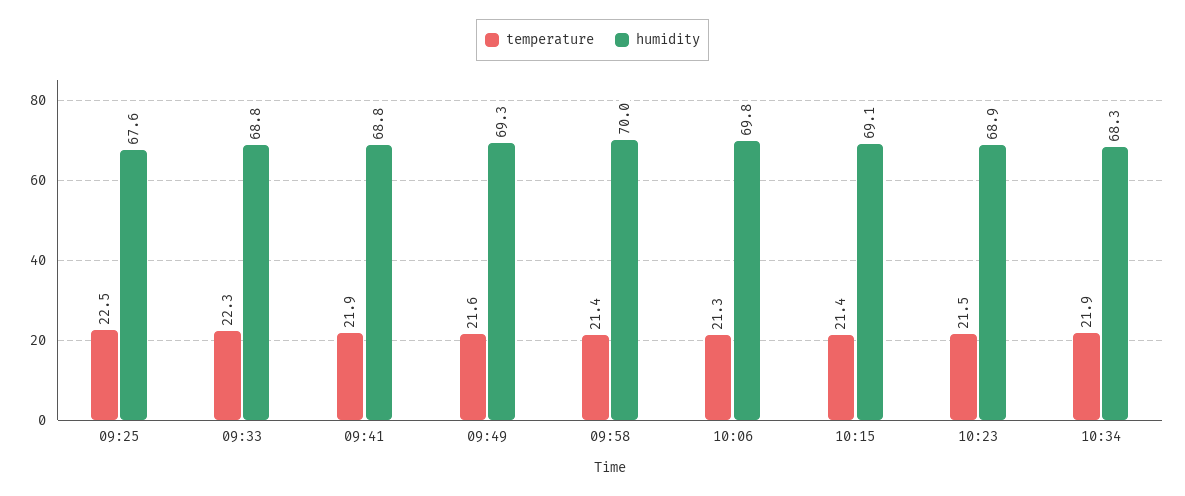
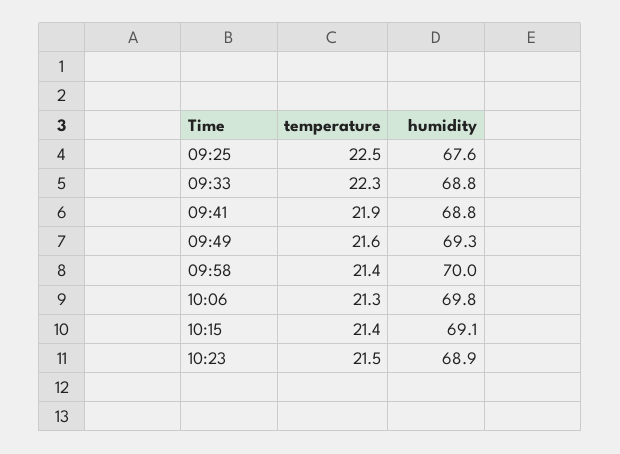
temperature, 10:34: 21.9 -> none
humidity, 10:34: 68.3 -> none

